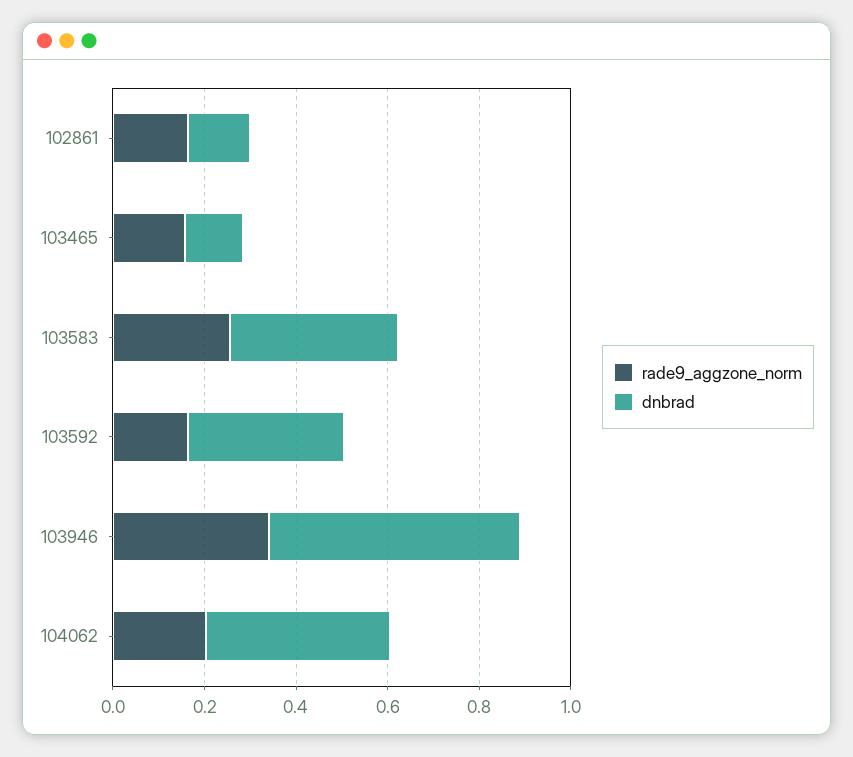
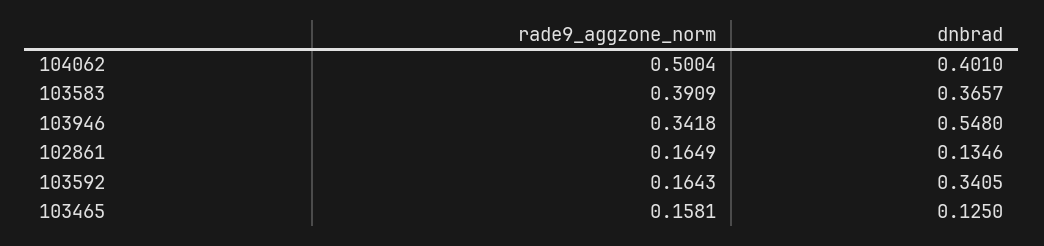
rade9_aggzone_norm, 103583: 0.25 -> 0.3909
rade9_aggzone_norm, 104062: 0.2 -> 0.5004

